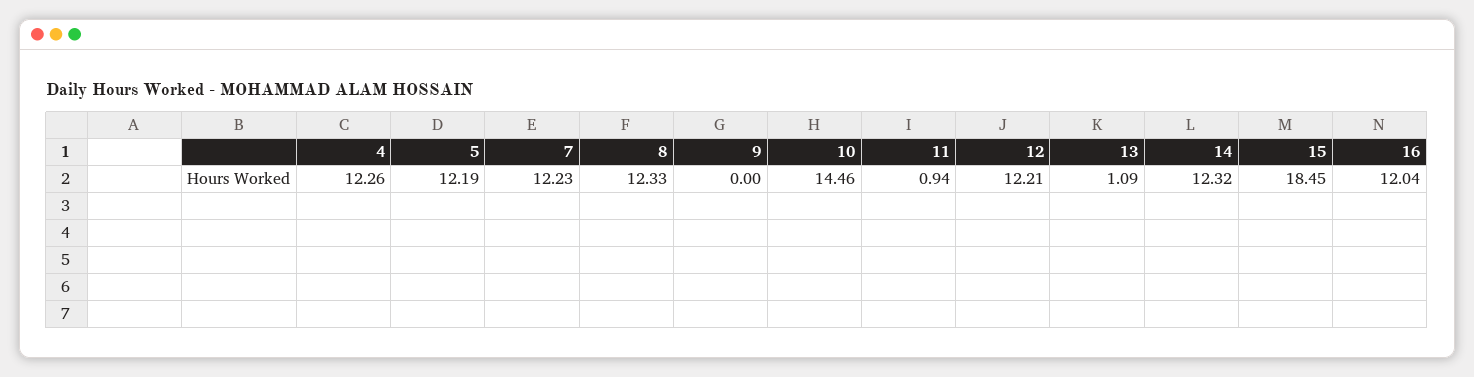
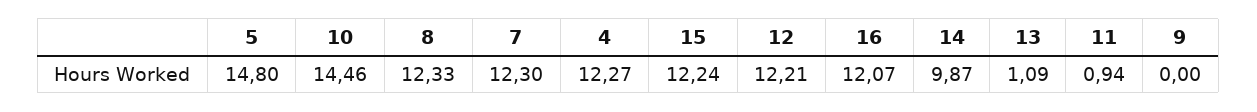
4: 12.26 -> 12.27
5: 12.19 -> 14.8
7: 12.23 -> 12.3
14: 12.32 -> 9.87
15: 18.45 -> 12.24
16: 12.04 -> 12.07

